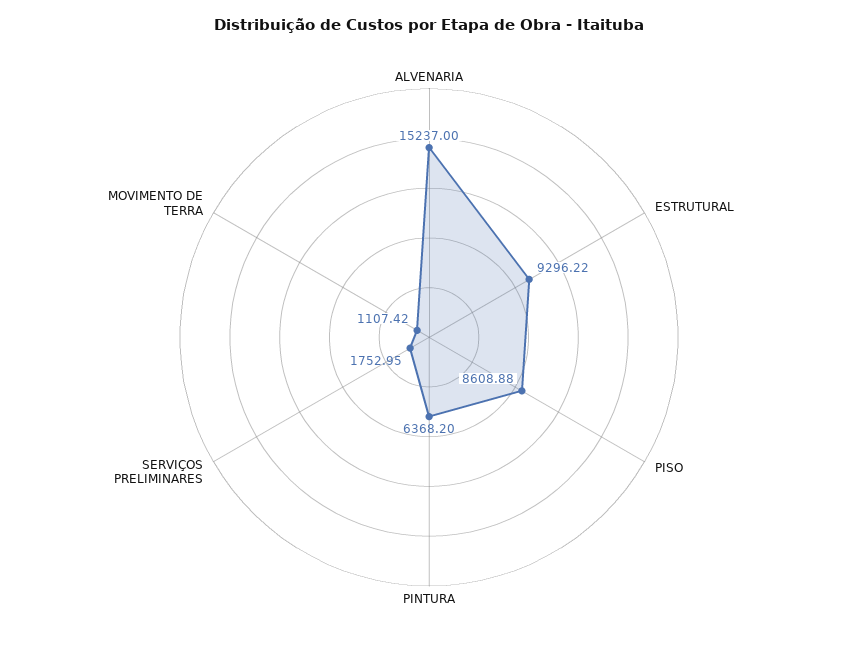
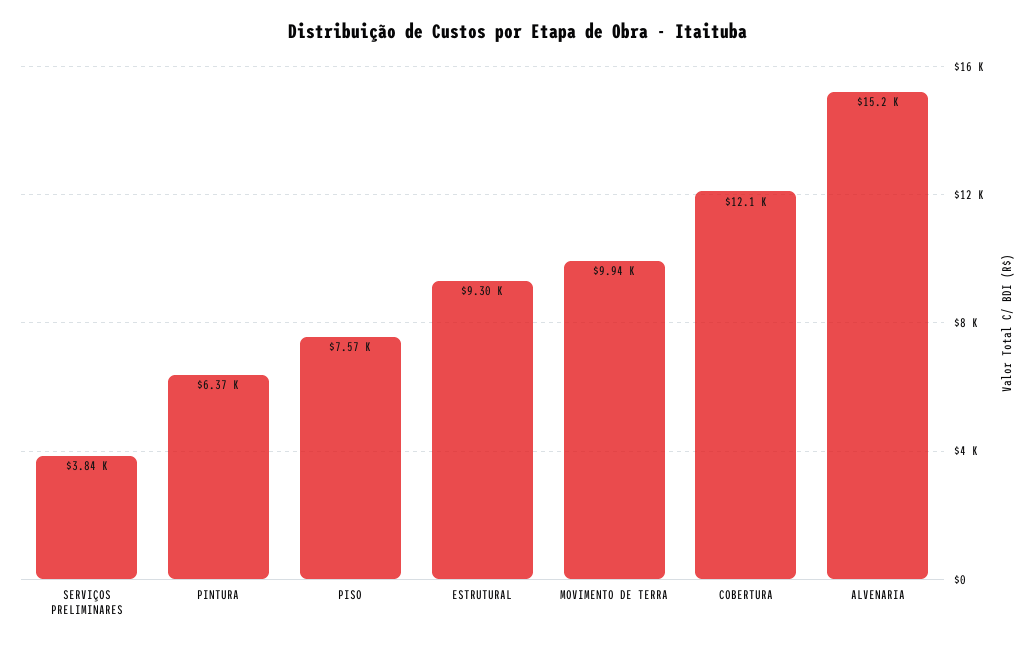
PISO: 8608.88 -> 7570
SERVIÇOS PRELIMINARES: 1752.95 -> 3840
MOVIMENTO DE TERRA: 1107.42 -> 9940
COBERTURA: none -> 12100

